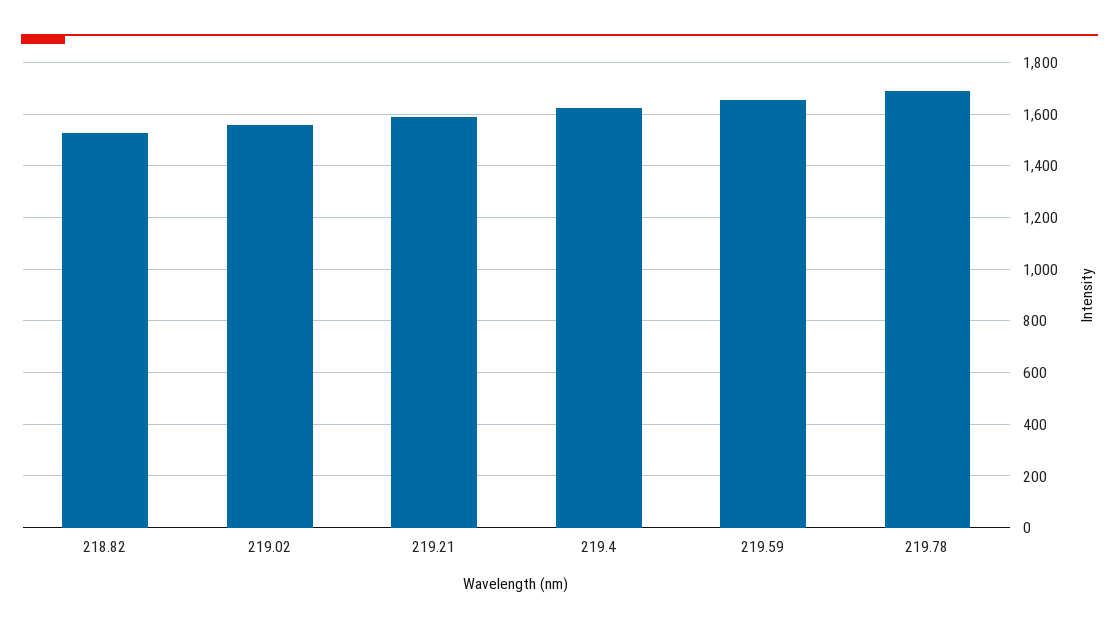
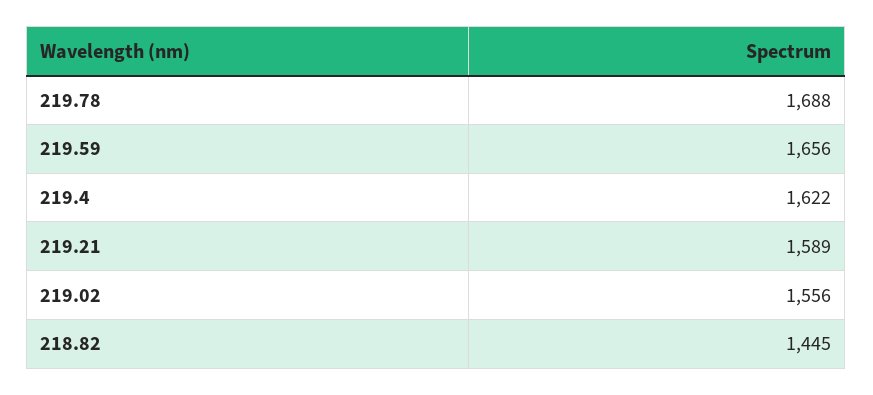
218.82: 1525 -> 1445

